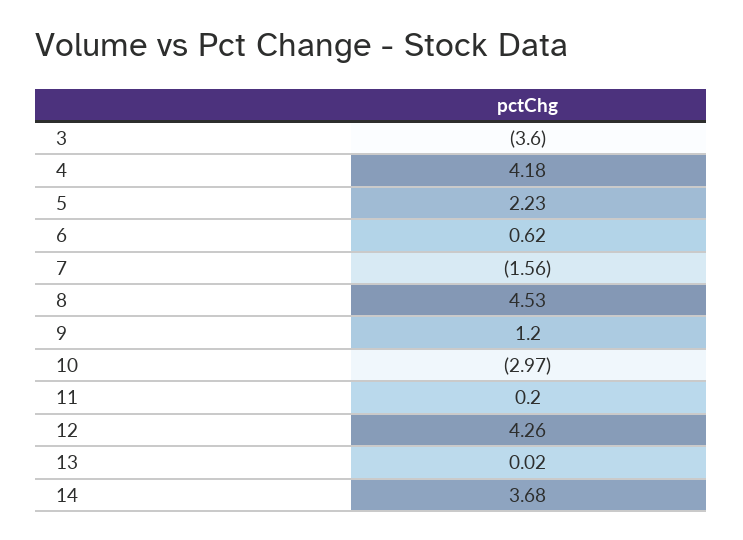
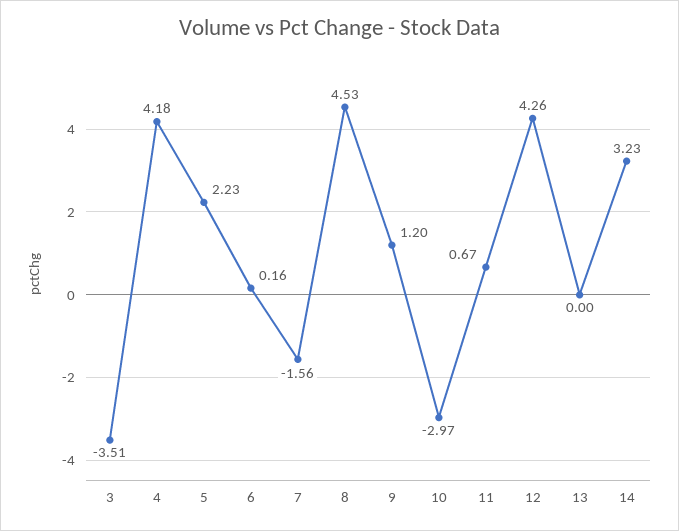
3: -3.6 -> -3.51
6: 0.62 -> 0.16
11: 0.2 -> 0.67
13: 0.02 -> 0
14: 3.68 -> 3.23

